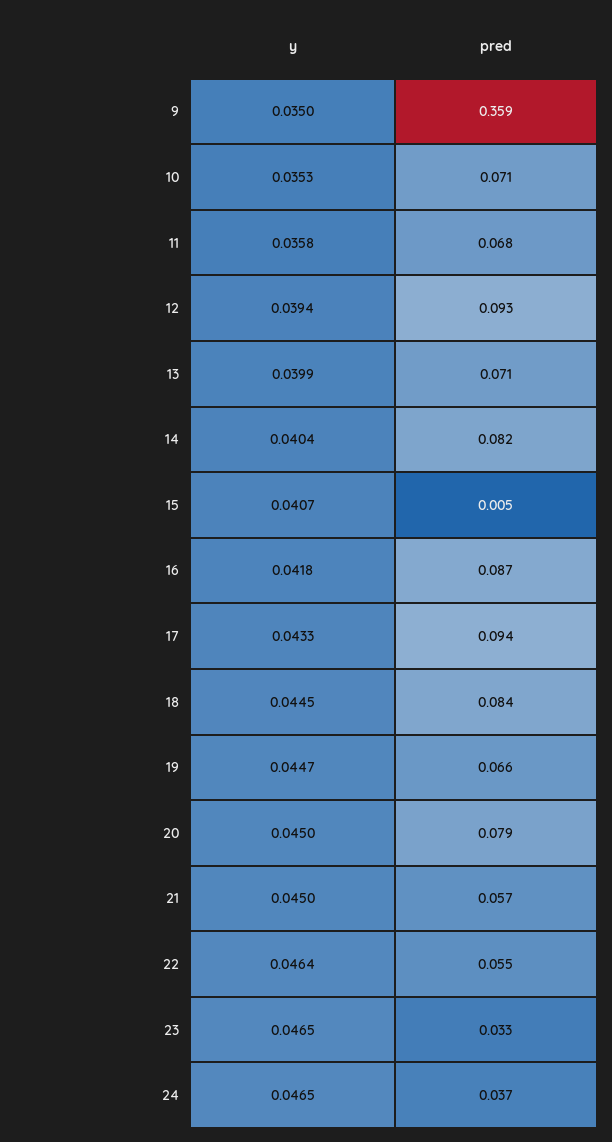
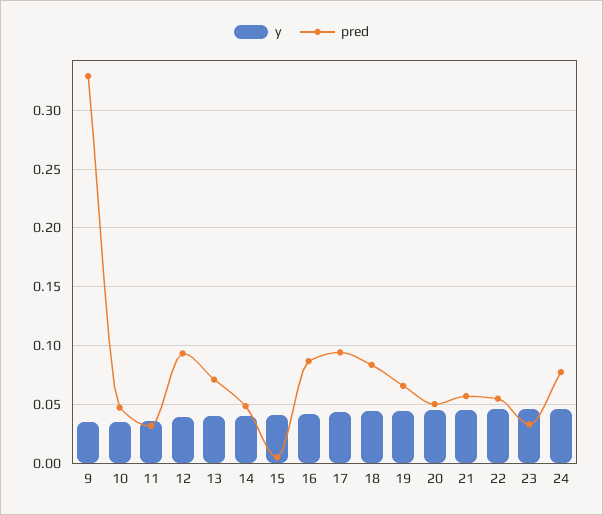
pred, 9: 0.359 -> 0.33
pred, 10: 0.071 -> 0.05
pred, 11: 0.068 -> 0.03
pred, 14: 0.082 -> 0.05
pred, 20: 0.079 -> 0.05
pred, 24: 0.037 -> 0.08

